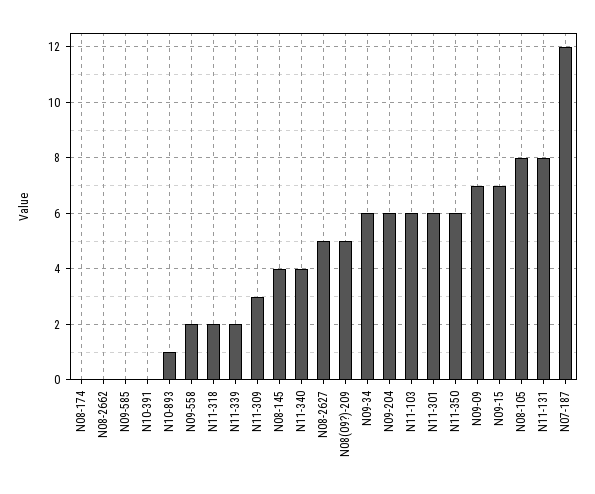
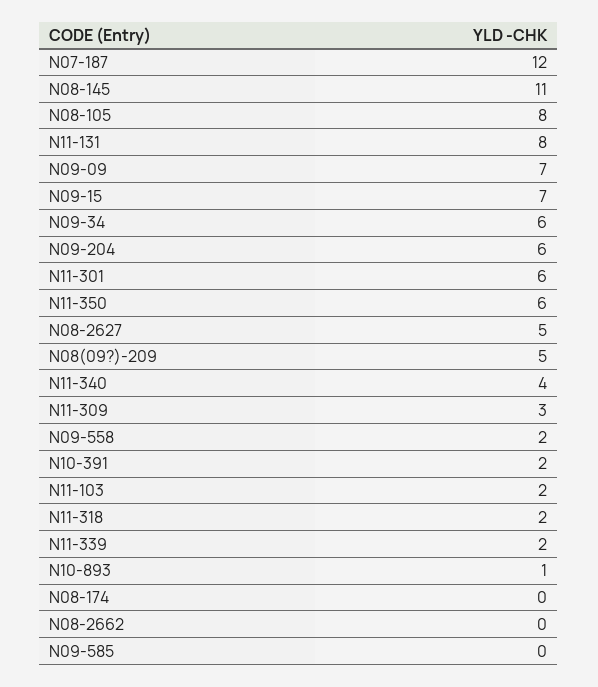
N10-391: 0 -> 2
N08-145: 4 -> 11
N11-103: 6 -> 2

